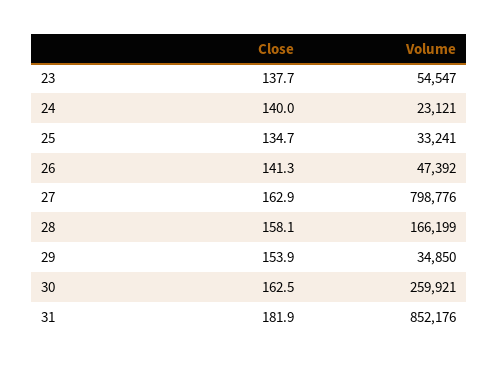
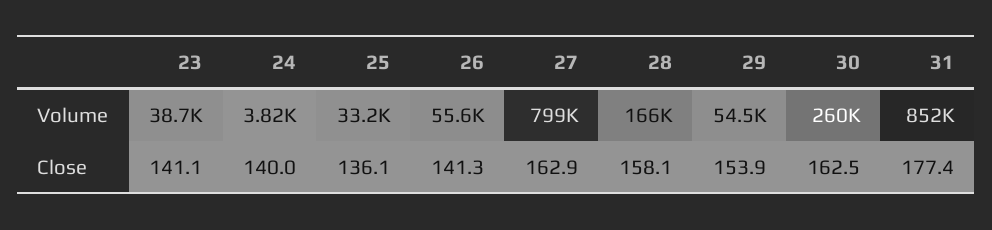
Close, 23: 137.7 -> 141.1
Volume, 23: 54547 -> 38700
Volume, 24: 23121 -> 3820
Close, 25: 134.7 -> 136.1
Volume, 26: 47392 -> 55600
Volume, 29: 34850 -> 54500
Close, 31: 181.9 -> 177.4

